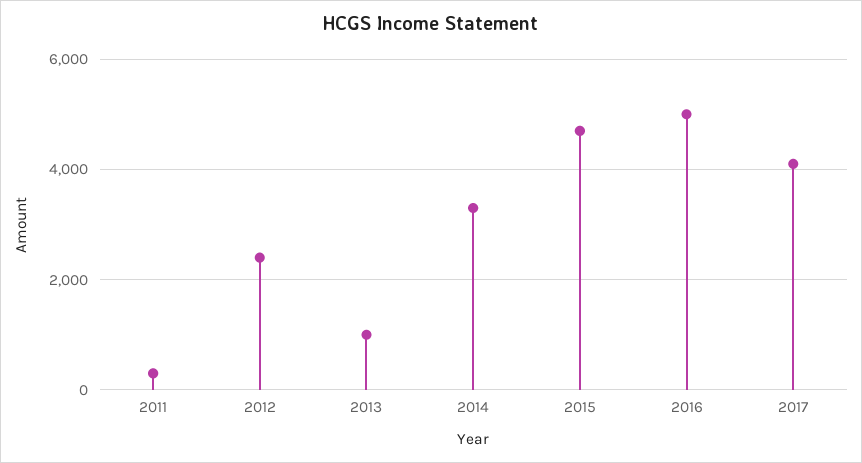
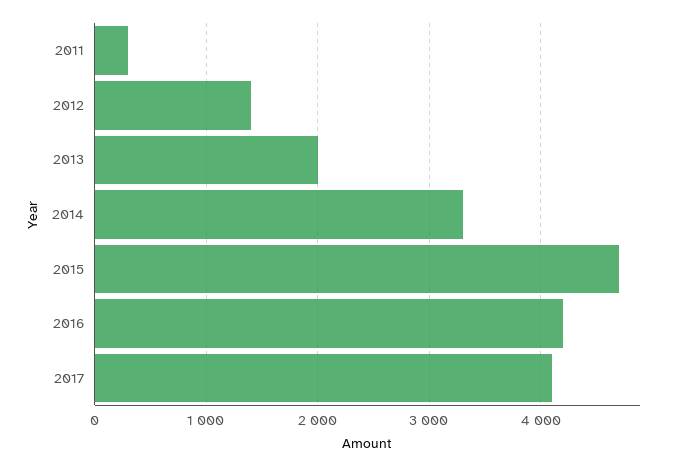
2012: 2400 -> 1400
2013: 1000 -> 2000
2016: 5000 -> 4200

